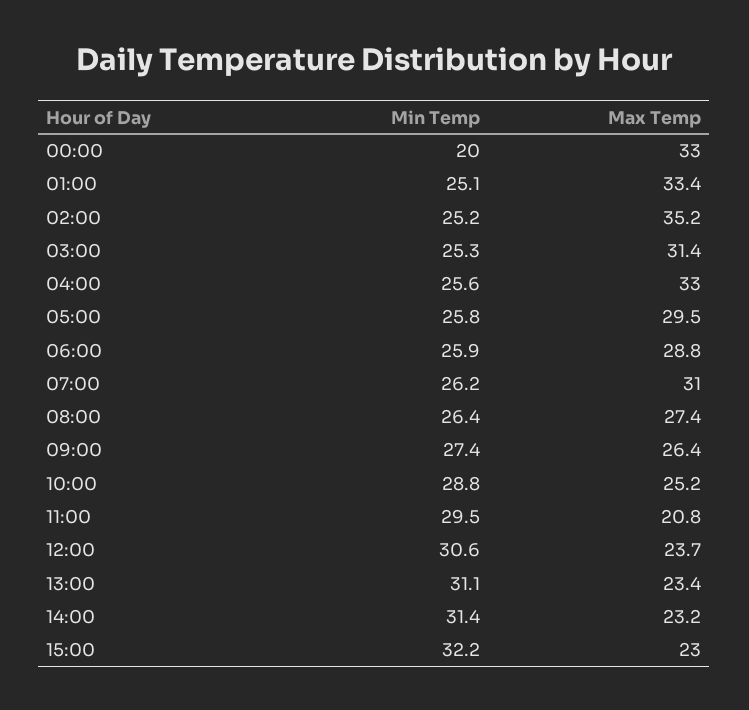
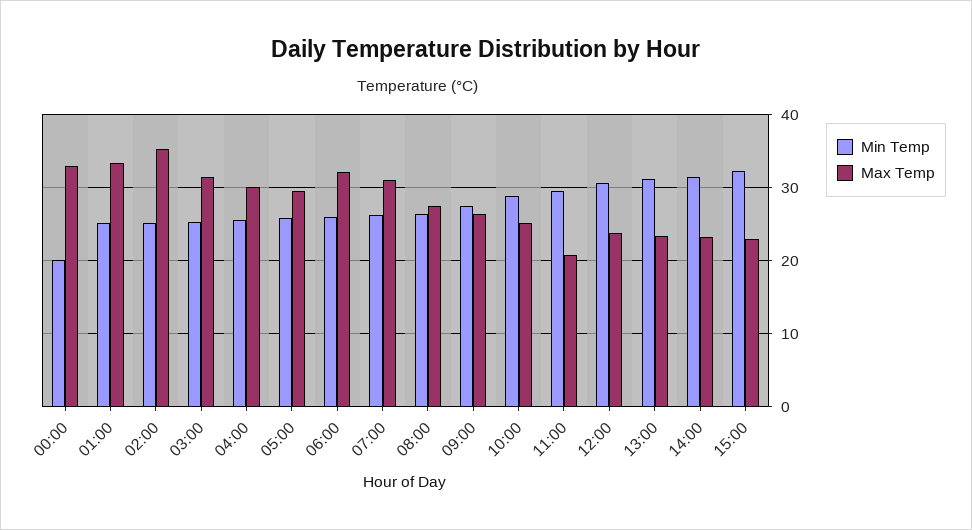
Max Temp, 04:00: 33 -> 30
Max Temp, 06:00: 28.8 -> 32

